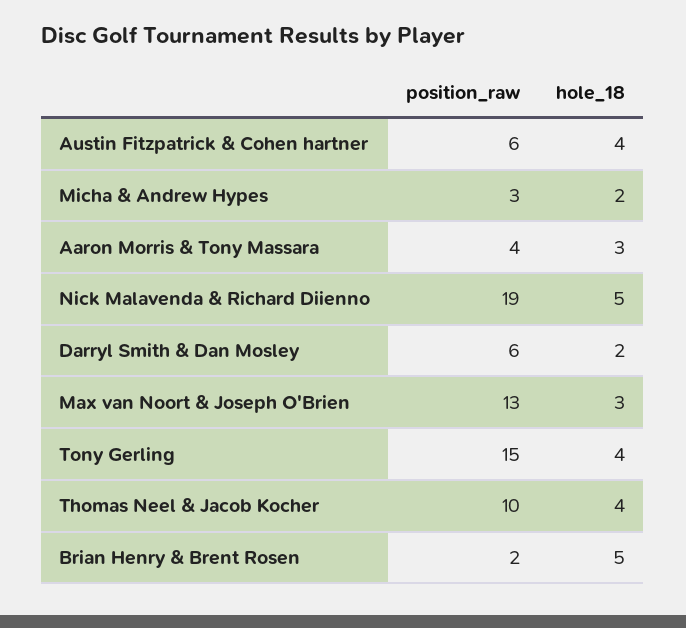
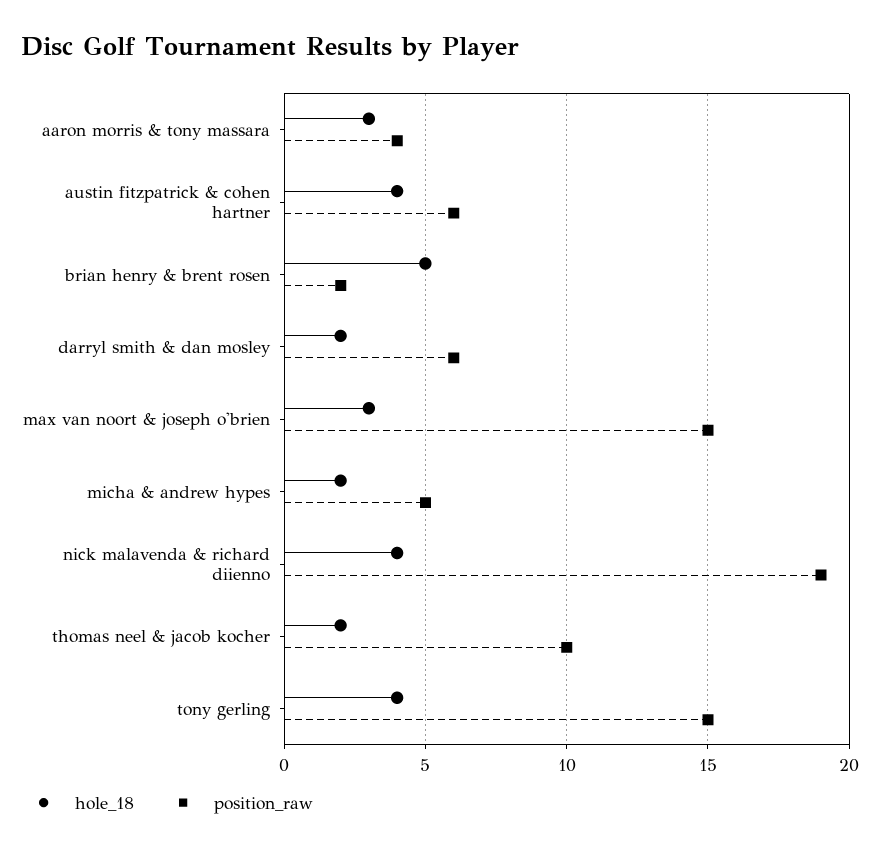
position_raw, Micha & Andrew Hypes: 3 -> 5
hole_18, Nick Malavenda & Richard Diienno: 5 -> 4
position_raw, Max van Noort & Joseph O'Brien: 13 -> 15
hole_18, Thomas Neel & Jacob Kocher: 4 -> 2

